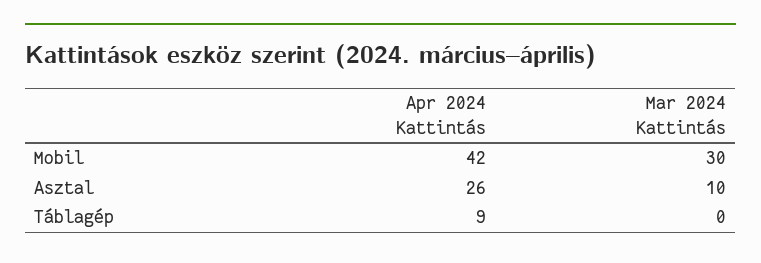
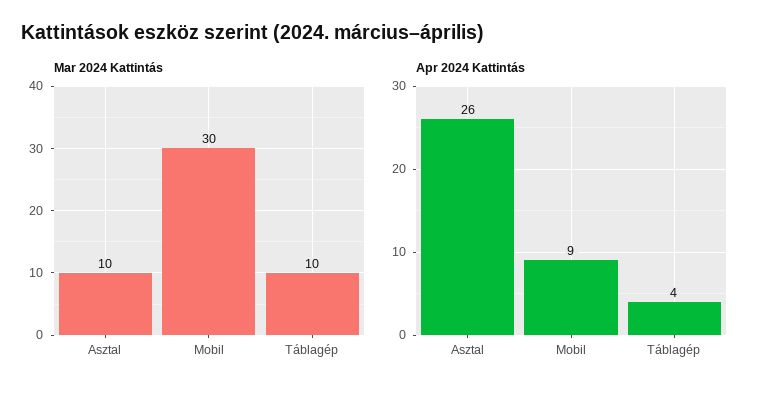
Apr 2024 Kattintás, Mobil: 42 -> 9
Apr 2024 Kattintás, Táblagép: 9 -> 4
Mar 2024 Kattintás, Táblagép: 0 -> 10

